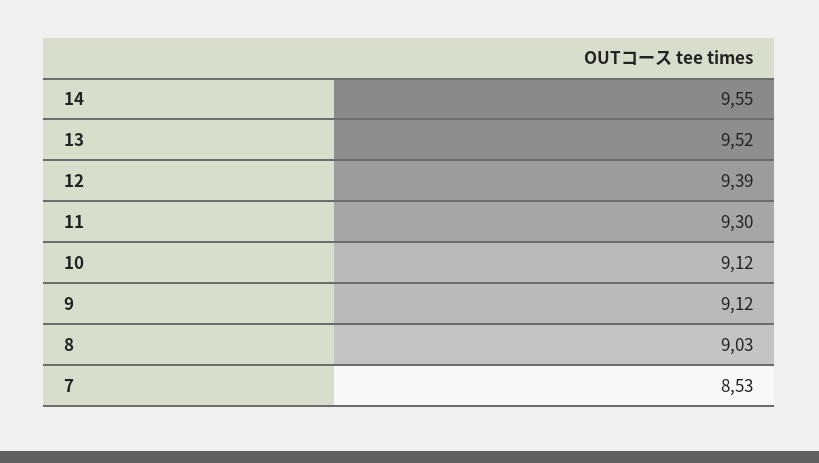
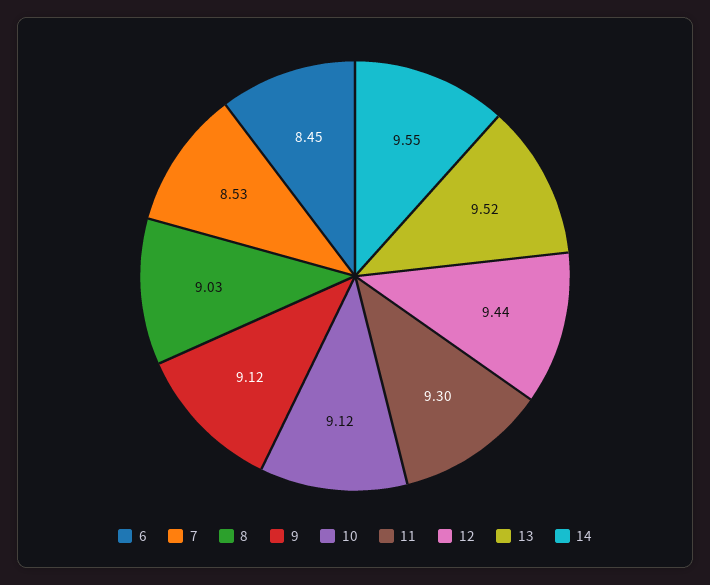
12: 9.39 -> 9.44
6: none -> 8.45

